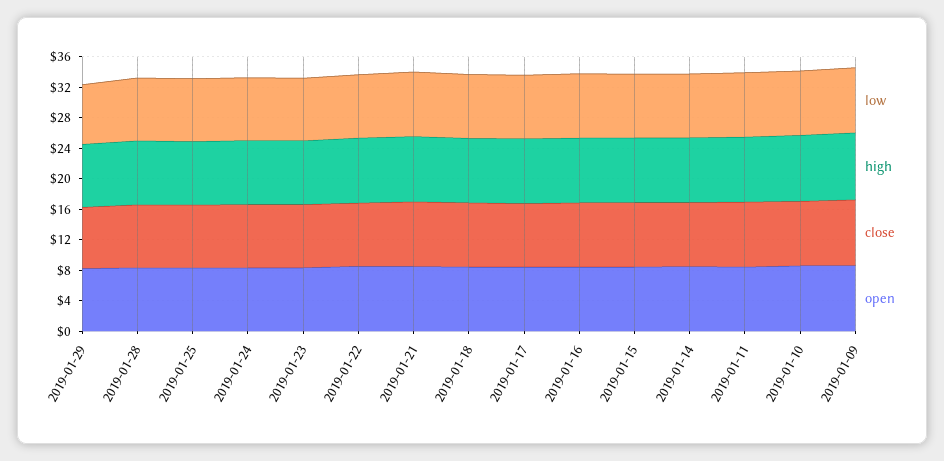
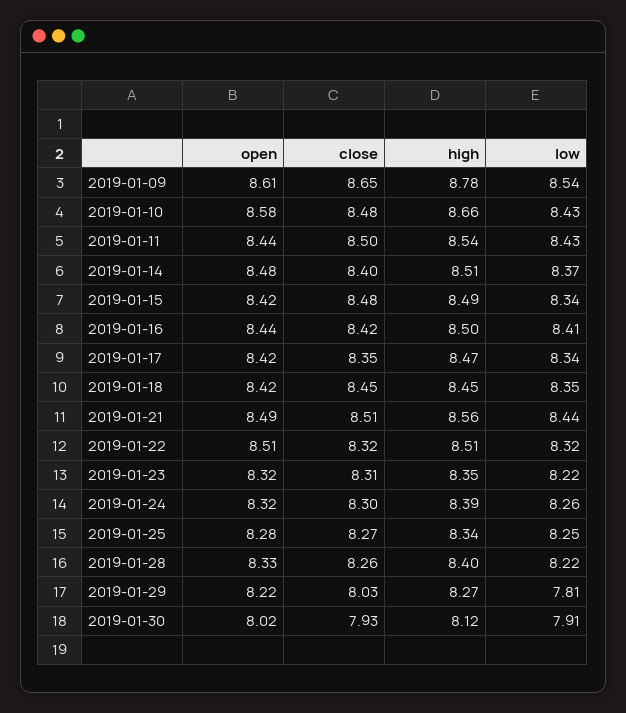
open, 2019-01-30: none -> 8.02
close, 2019-01-30: none -> 7.93
high, 2019-01-30: none -> 8.12
low, 2019-01-30: none -> 7.91

